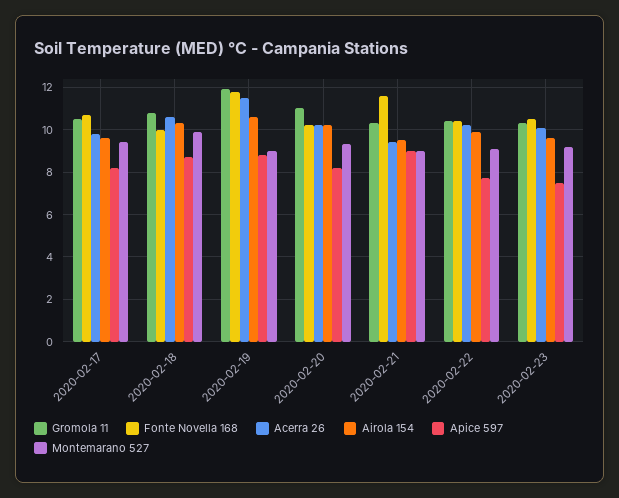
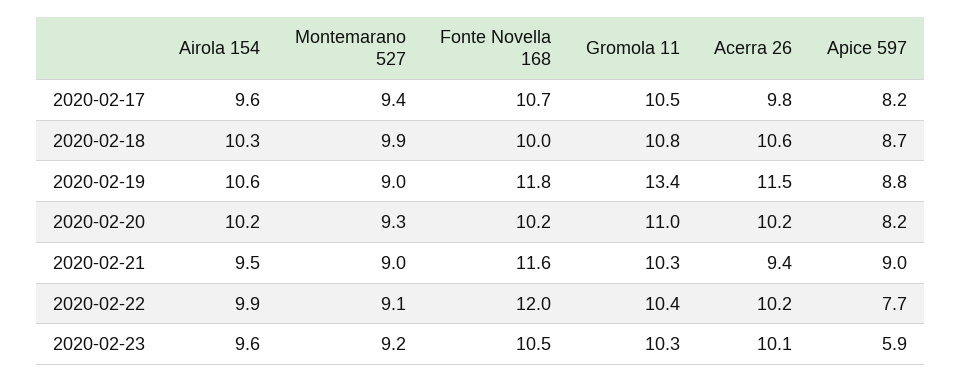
Gromola 11, 2020-02-19: 12 -> 13.4
Fonte Novella 168, 2020-02-22: 10.5 -> 12
Apice 597, 2020-02-23: 7.5 -> 5.9

